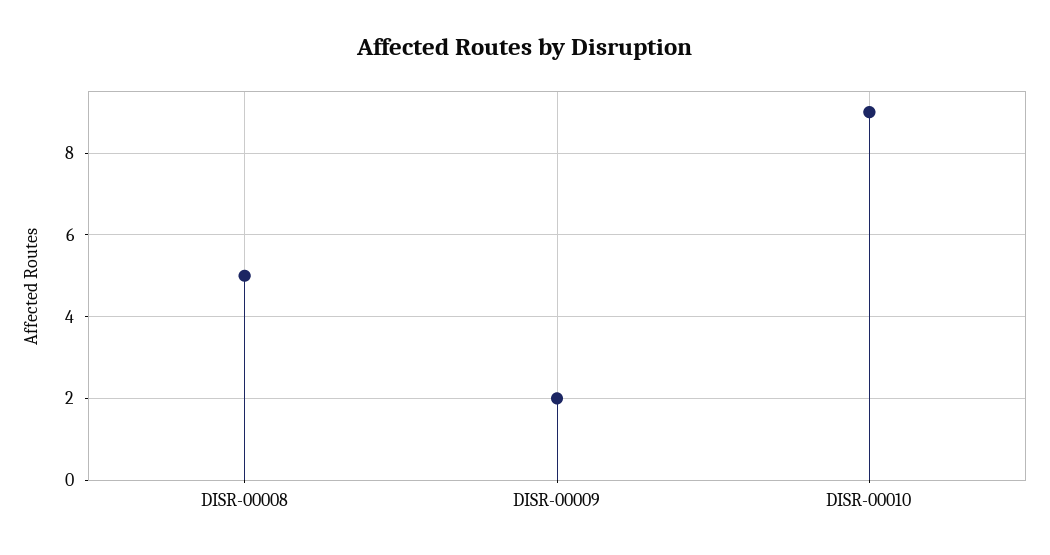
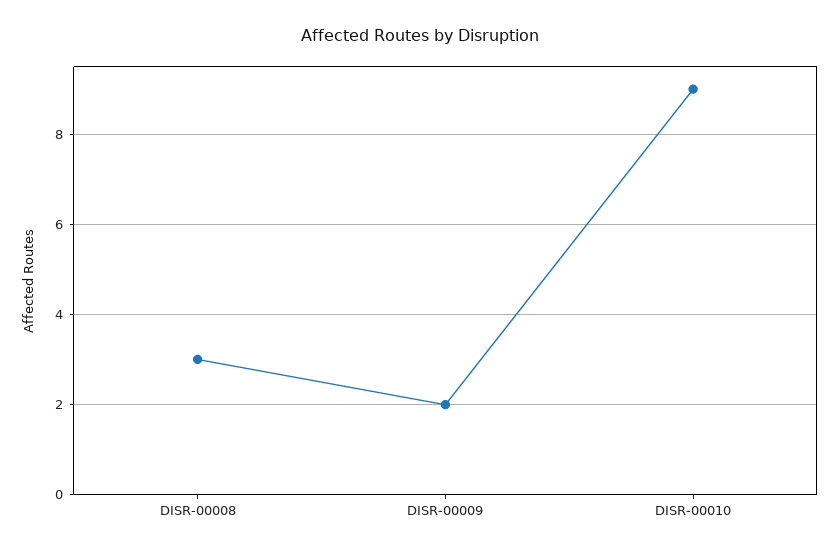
DISR-00008: 5 -> 3

